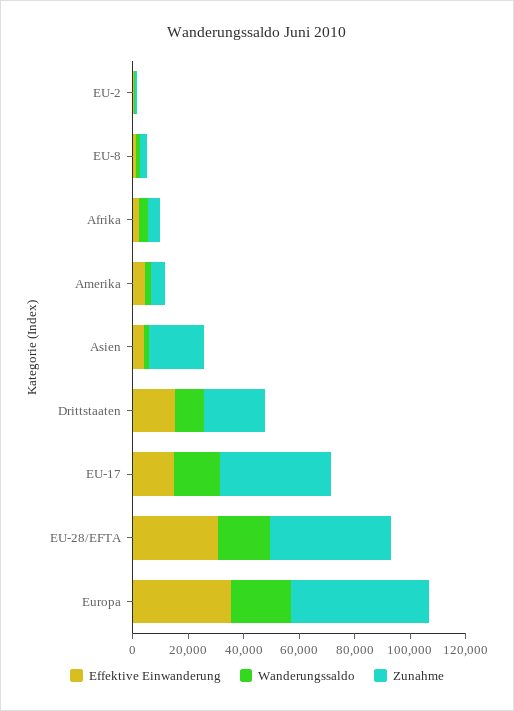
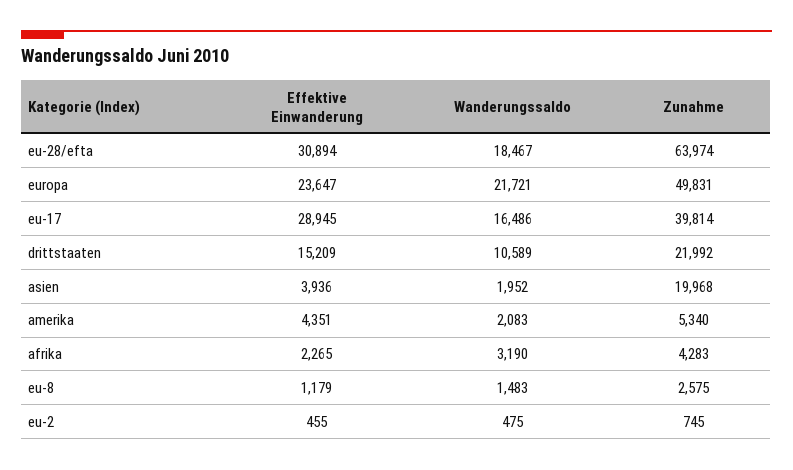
Effektive Einwanderung, EU-17: 15000 -> 28945
Zunahme, EU-28/EFTA: 45000 -> 63974
Effektive Einwanderung, Europa: 35000 -> 23647

